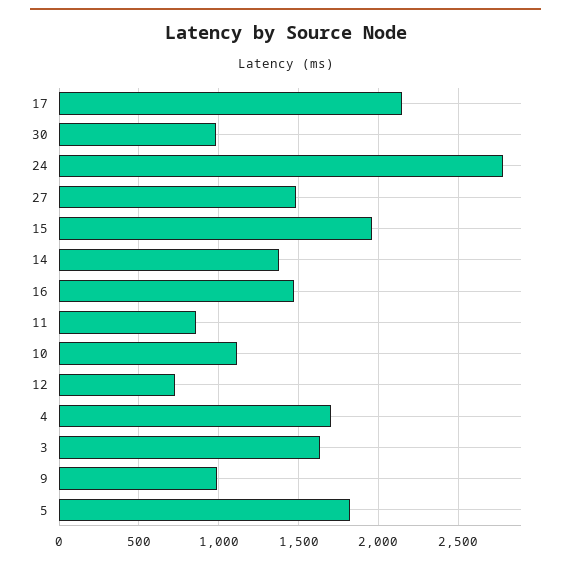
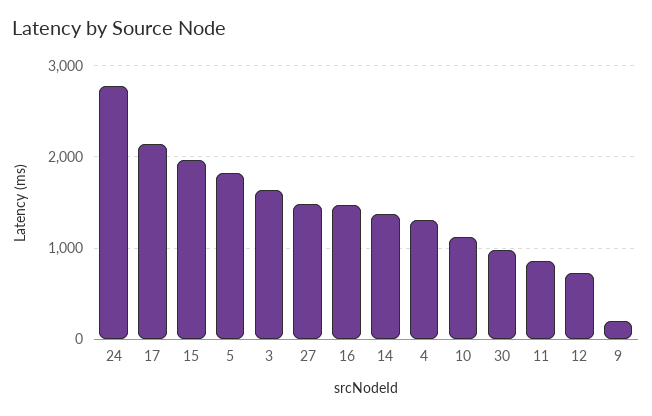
4: 1700 -> 1300
9: 1000 -> 200

